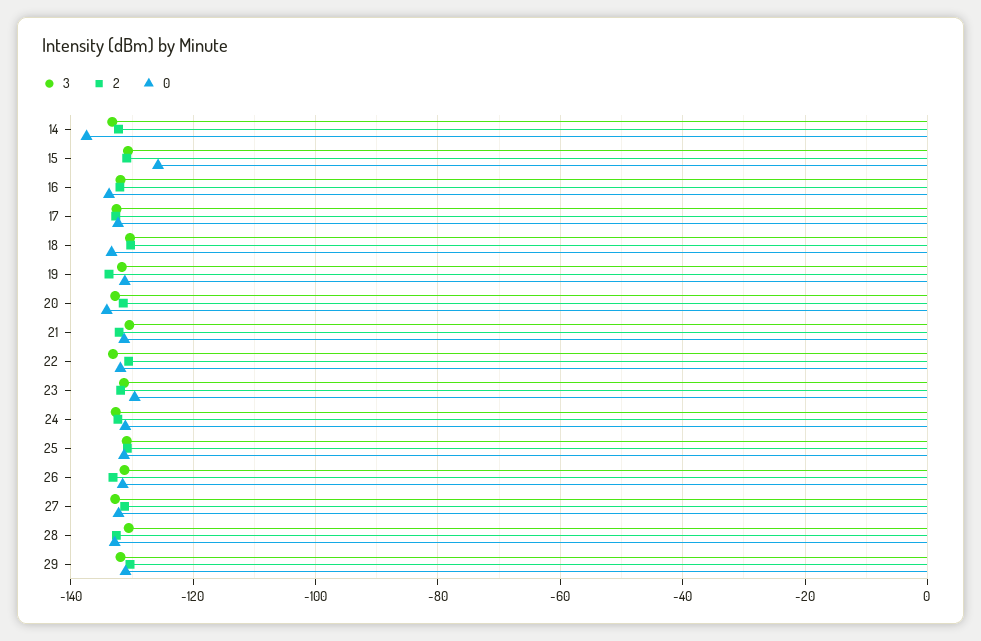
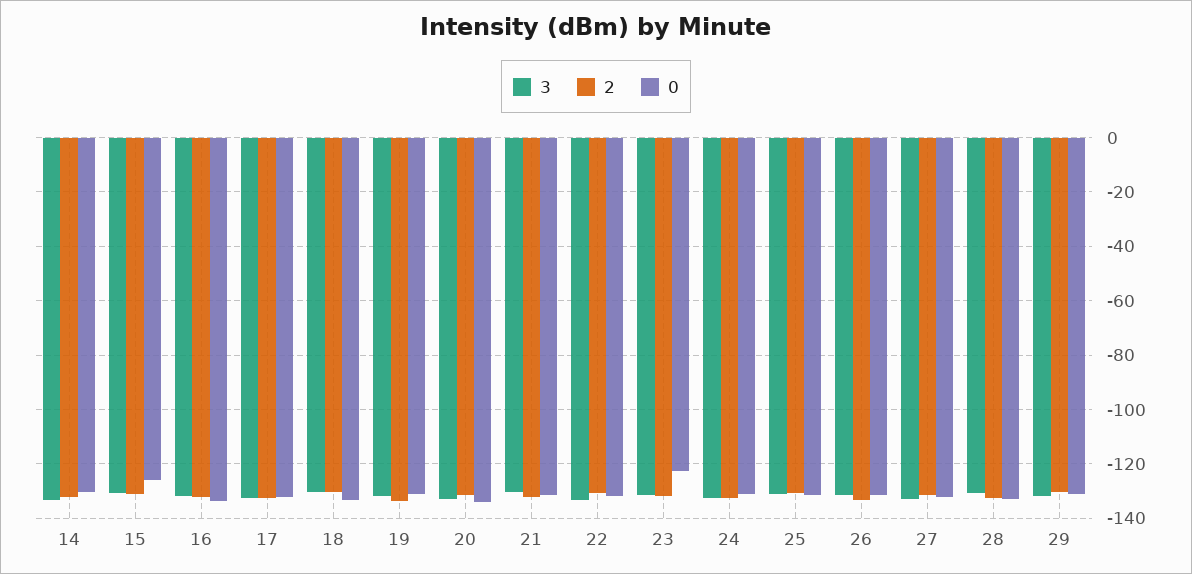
0, 14: -138 -> -130
0, 23: -130 -> -122.5

